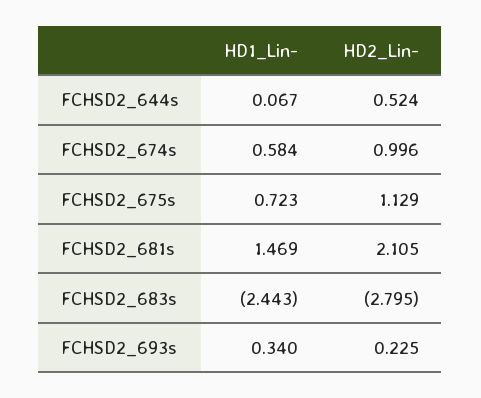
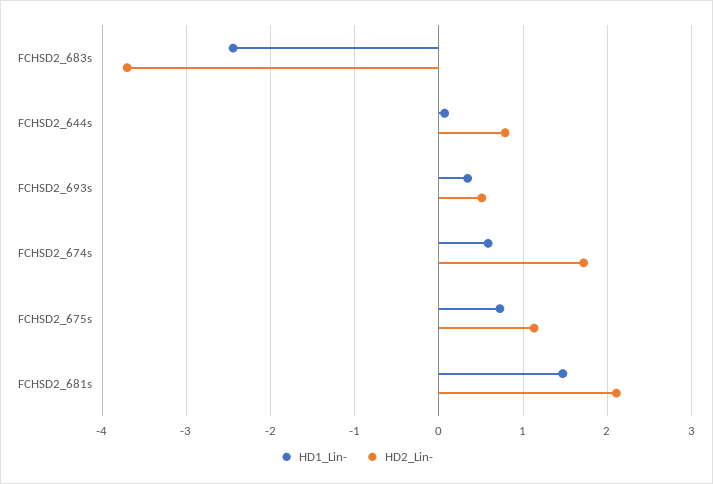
HD2_Lin-, FCHSD2_644s: 0.524 -> 0.8
HD2_Lin-, FCHSD2_674s: 0.996 -> 1.7
HD2_Lin-, FCHSD2_683s: -2.795 -> -3.7
HD2_Lin-, FCHSD2_693s: 0.225 -> 0.5

